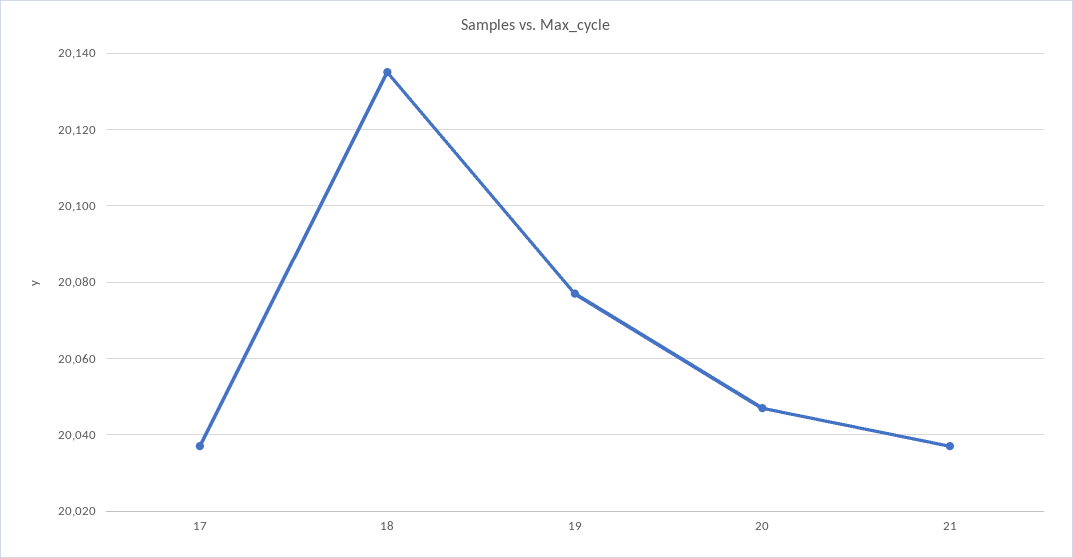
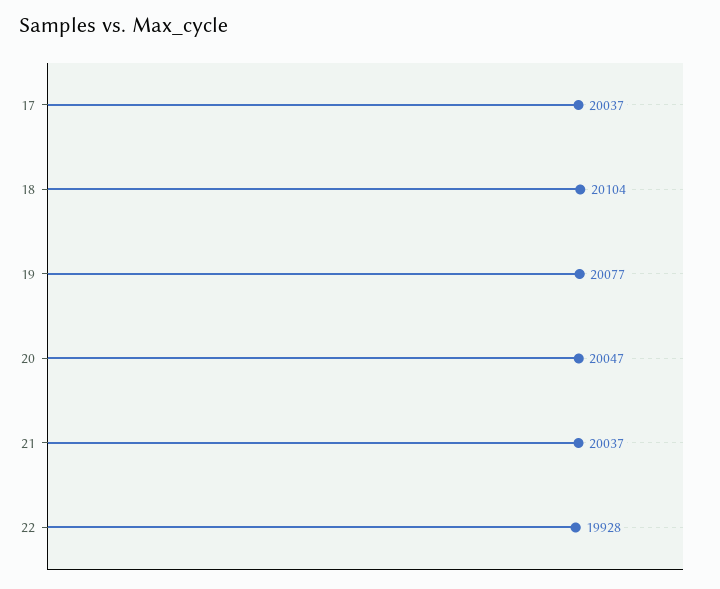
18: 20135 -> 20104
22: none -> 19928

